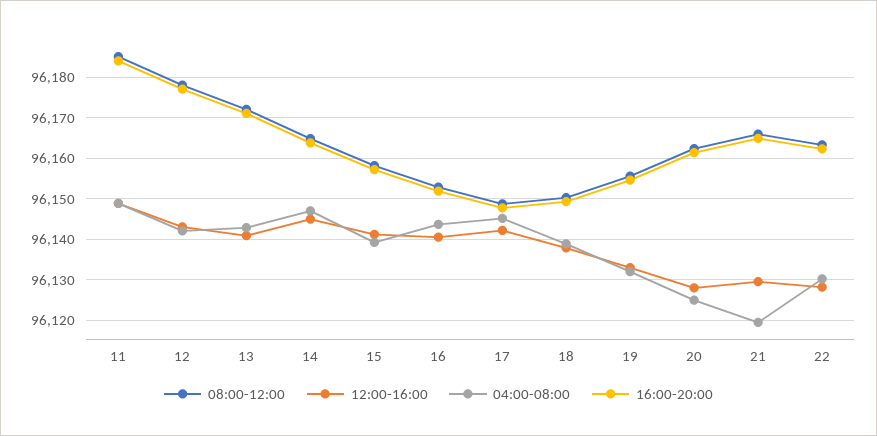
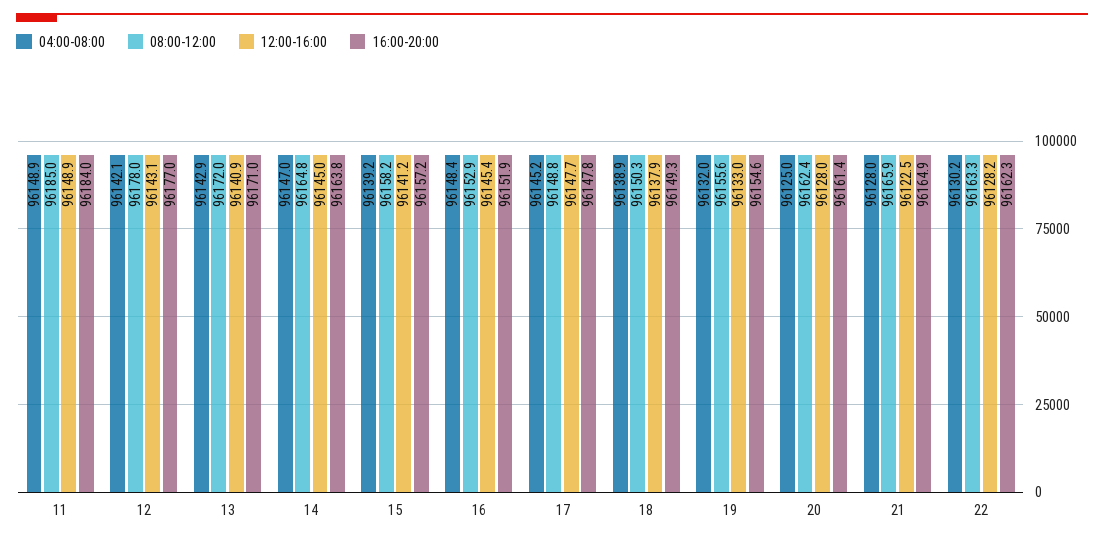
12:00-16:00, 16: 96140 -> 96145.4
04:00-08:00, 16: 96144 -> 96148.4
12:00-16:00, 17: 96142 -> 96147.7
12:00-16:00, 21: 96130 -> 96122.5
04:00-08:00, 21: 96120 -> 96128

